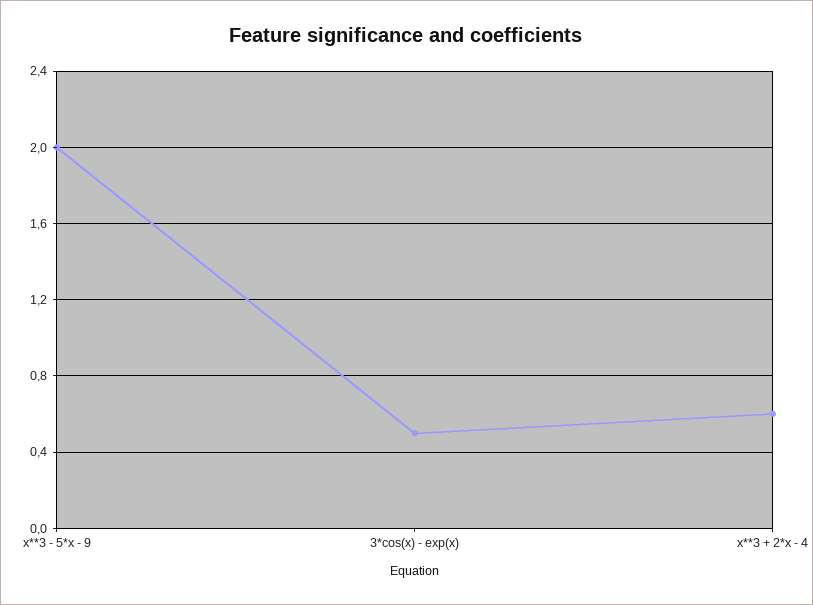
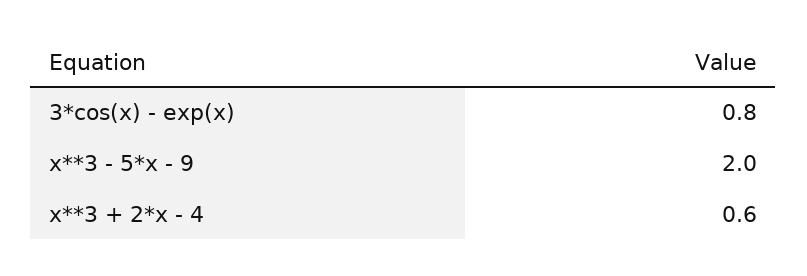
3*cos(x) - exp(x): 0.5 -> 0.8

